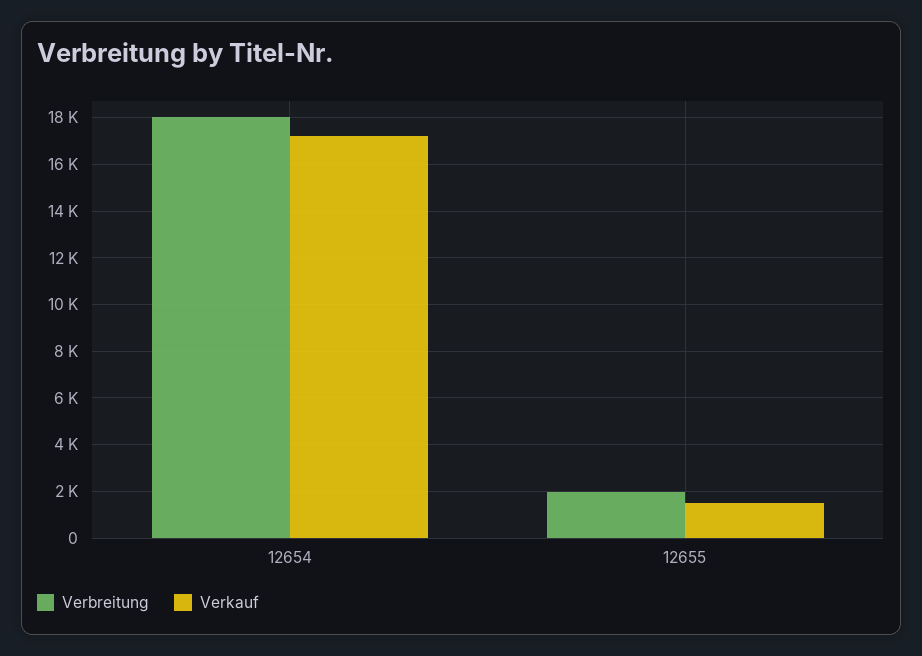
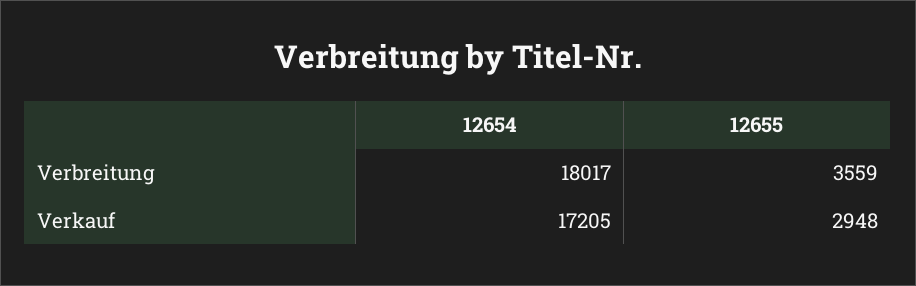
Verbreitung, 12655: 2000 -> 3559
Verkauf, 12655: 1500 -> 2948

